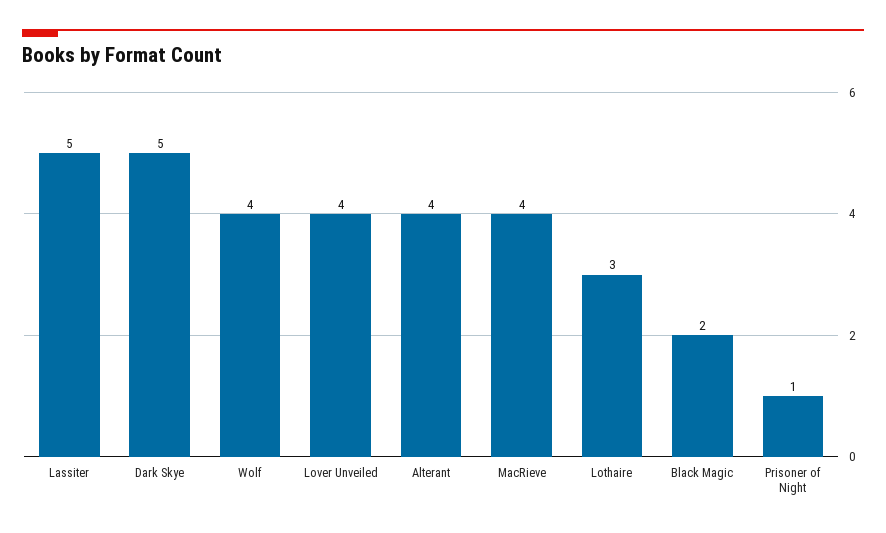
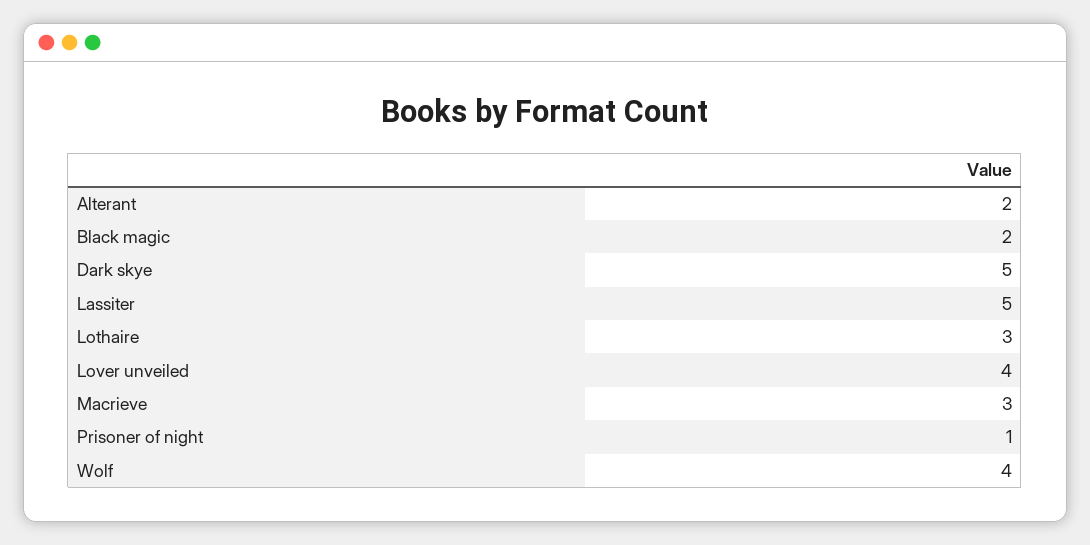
Alterant: 4 -> 2
MacRieve: 4 -> 3

